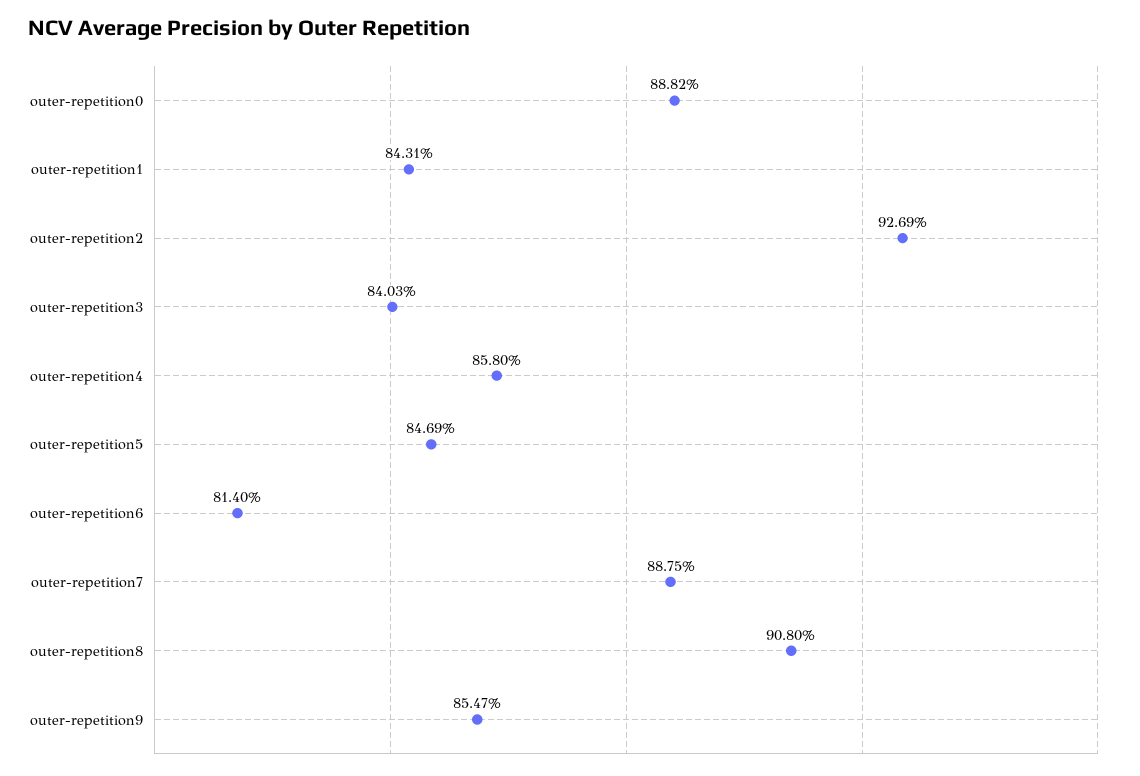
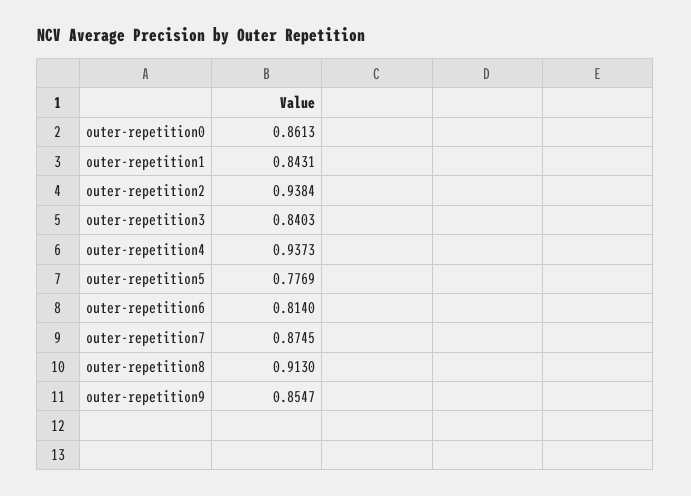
outer-repetition0: 0.8882 -> 0.8613
outer-repetition2: 0.9269 -> 0.9384
outer-repetition4: 0.858 -> 0.9373
outer-repetition5: 0.8469 -> 0.7769
outer-repetition7: 0.8875 -> 0.8745
outer-repetition8: 0.908 -> 0.913

